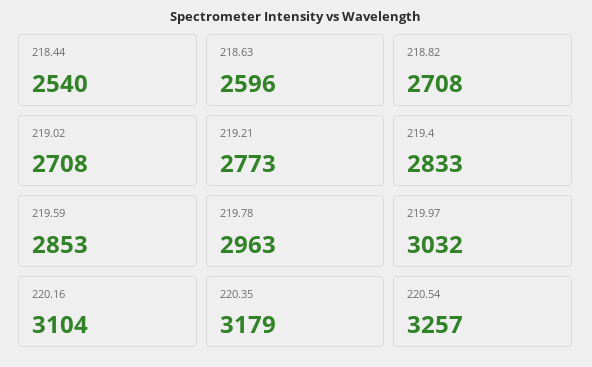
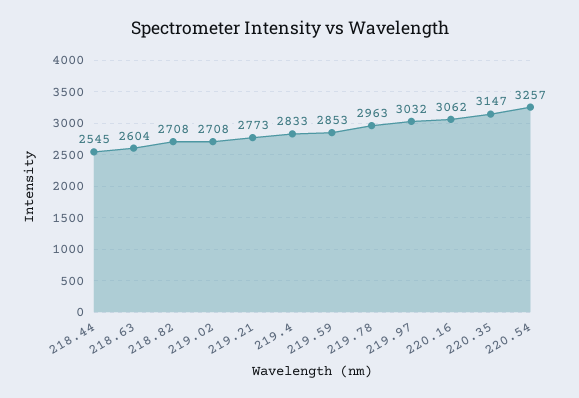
218.44: 2540 -> 2545
218.63: 2596 -> 2604
220.16: 3104 -> 3062
220.35: 3179 -> 3147

